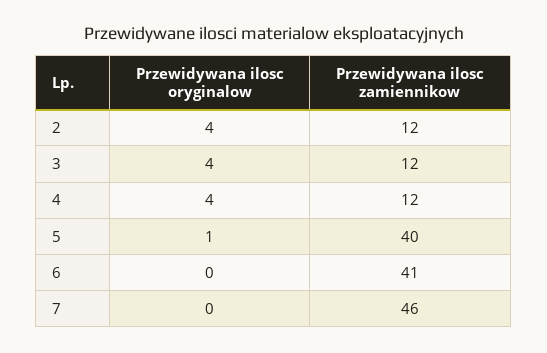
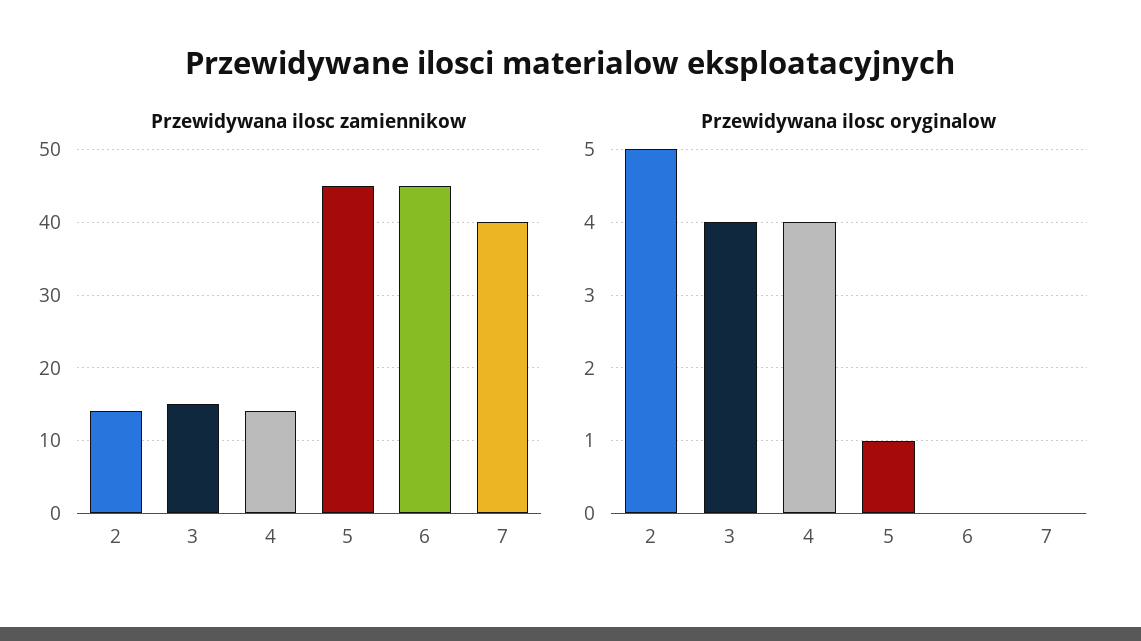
Przewidywana ilosc oryginalow, 2: 4 -> 5
Przewidywana ilosc zamiennikow, 2: 12 -> 14
Przewidywana ilosc zamiennikow, 3: 12 -> 15
Przewidywana ilosc zamiennikow, 4: 12 -> 14
Przewidywana ilosc zamiennikow, 5: 40 -> 45
Przewidywana ilosc zamiennikow, 6: 41 -> 45
Przewidywana ilosc zamiennikow, 7: 46 -> 40

